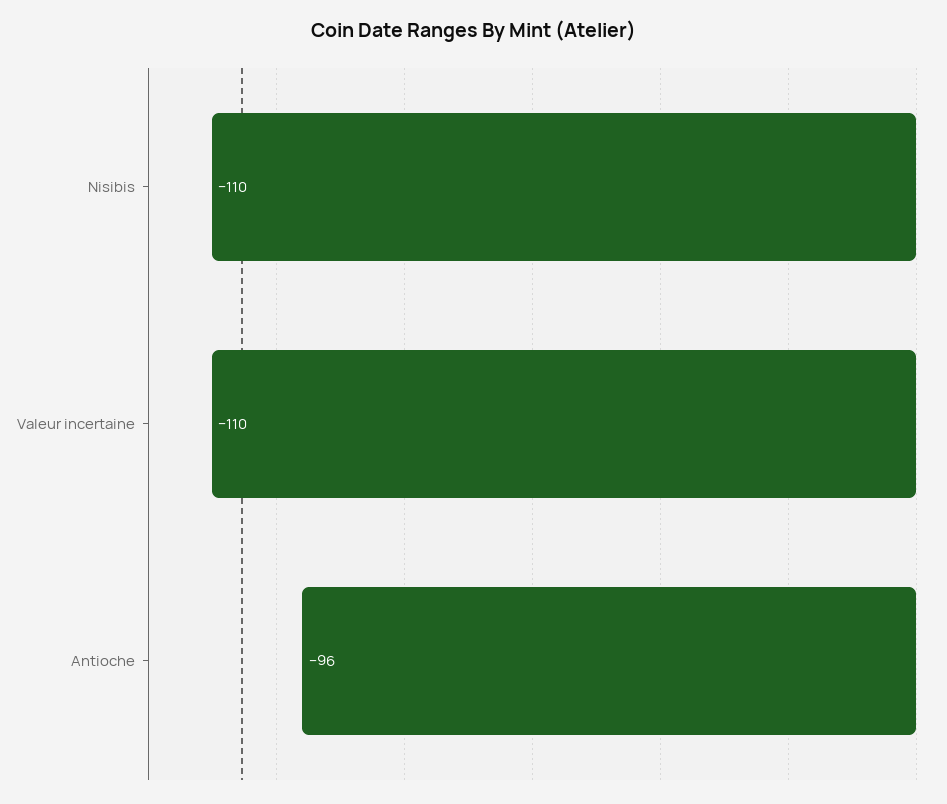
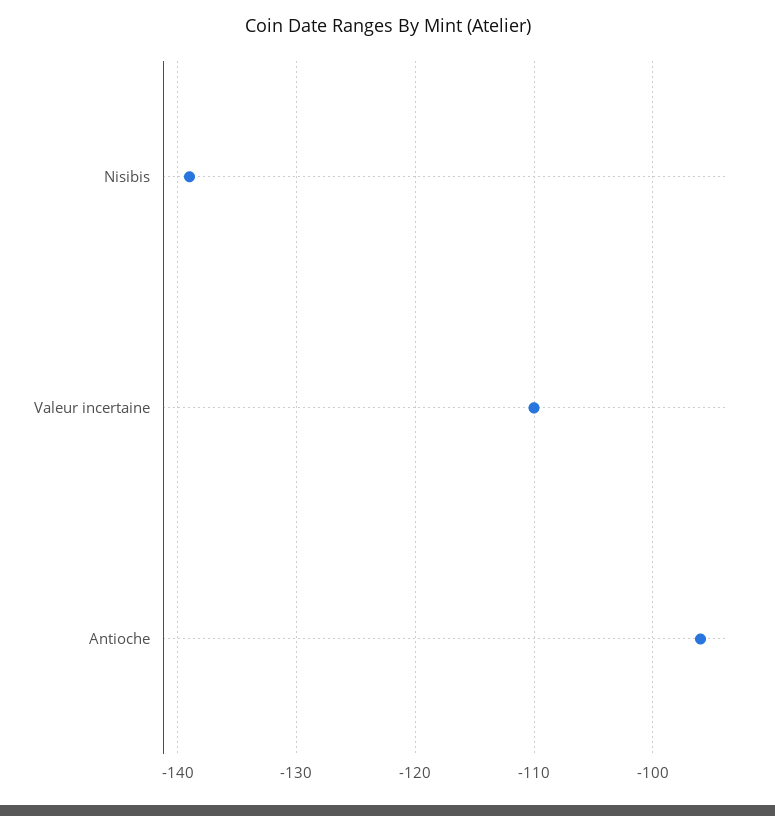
Nisibis: -110 -> -139

